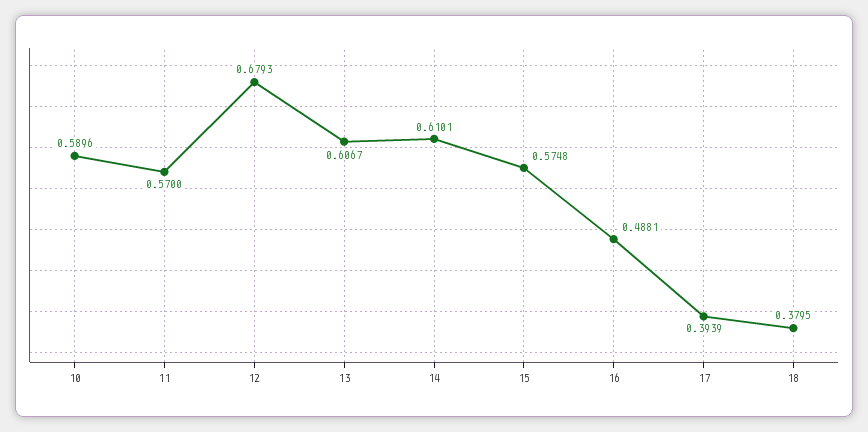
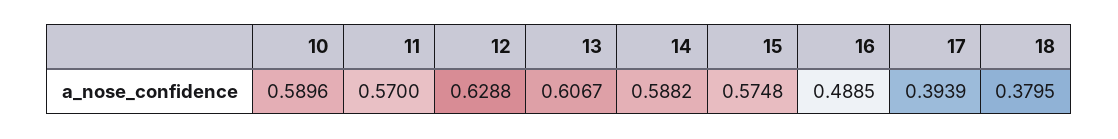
12: 0.6793 -> 0.6288
14: 0.6101 -> 0.5882
16: 0.4881 -> 0.4885

